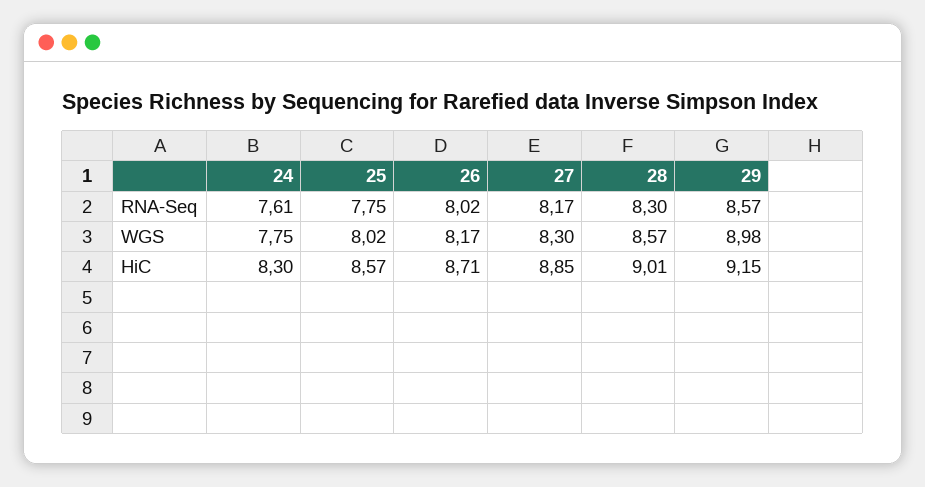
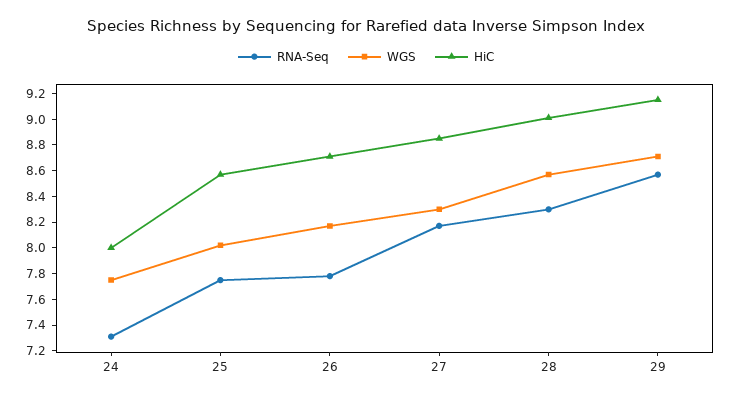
RNA-Seq, 24: 7.61 -> 7.3
RNA-Seq, 26: 8.02 -> 7.8
WGS, 29: 8.98 -> 8.7
HiC, 24: 8.3 -> 8

